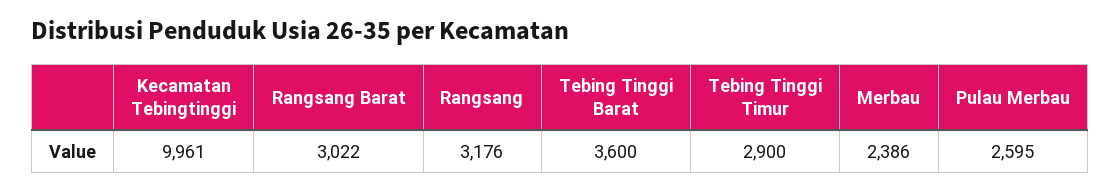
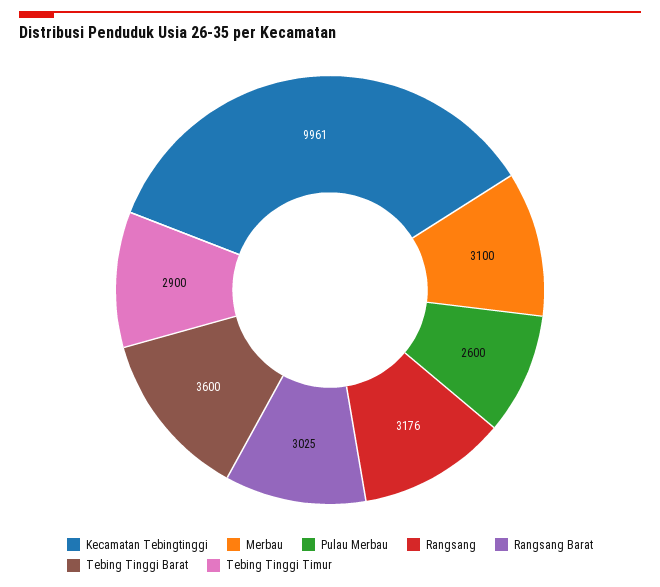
Rangsang Barat: 3022 -> 3025
Merbau: 2386 -> 3100
Pulau Merbau: 2595 -> 2600

